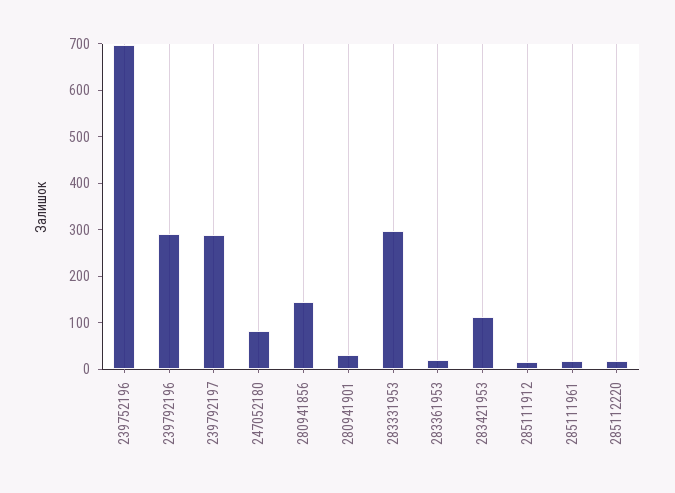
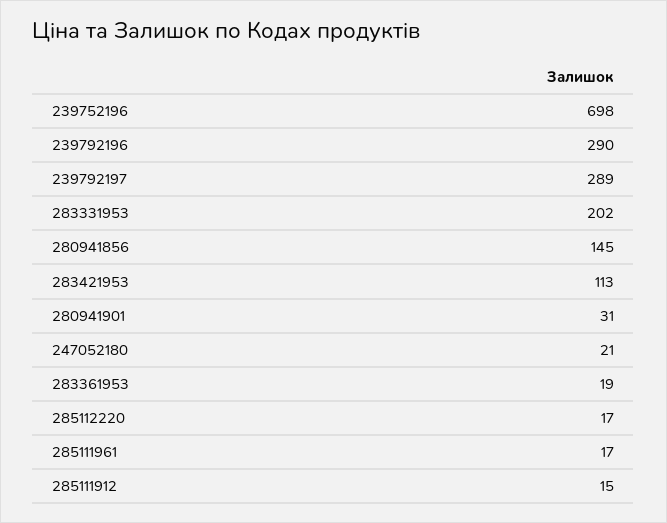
247052180: 80 -> 21
283331953: 300 -> 202

